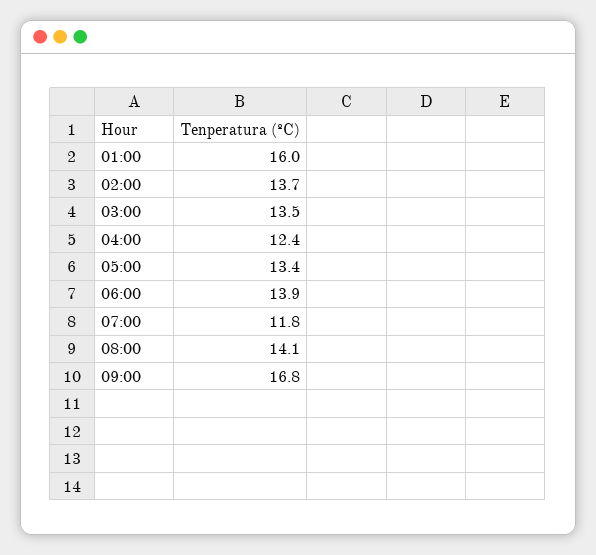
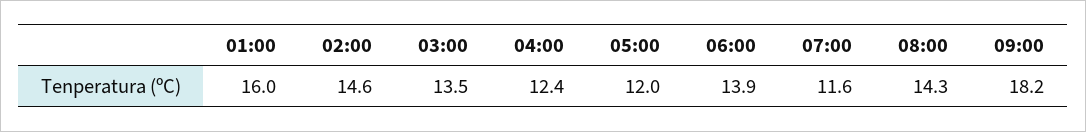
02:00: 13.7 -> 14.6
05:00: 13.4 -> 12
07:00: 11.8 -> 11.6
08:00: 14.1 -> 14.3
09:00: 16.8 -> 18.2

